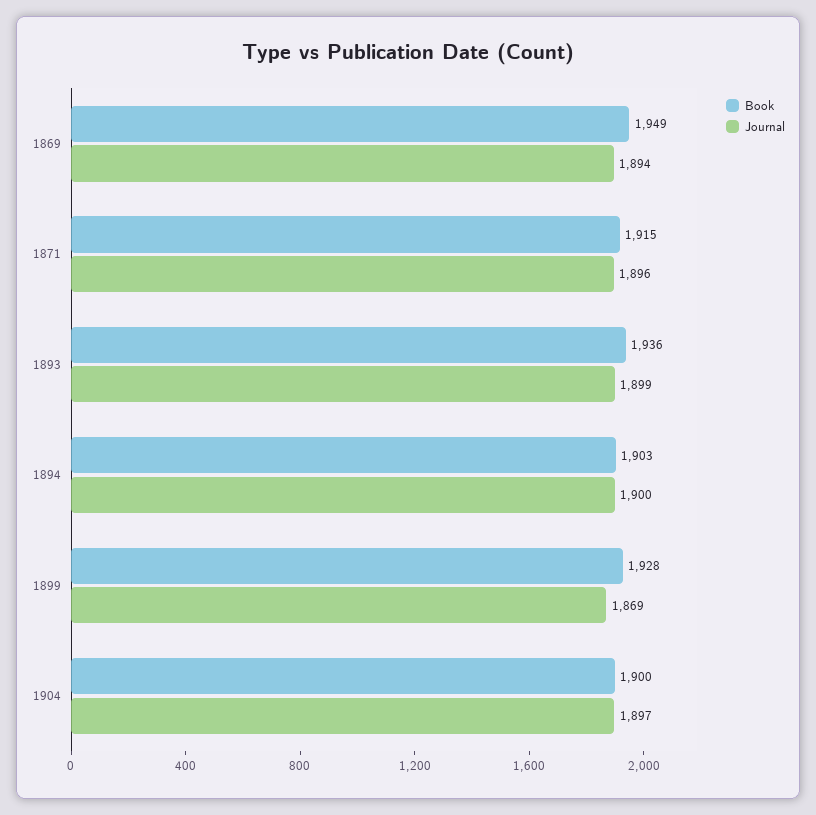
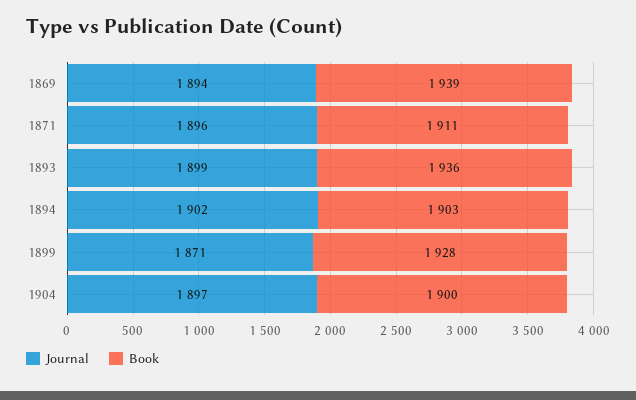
Book, 1869: 1949 -> 1939
Book, 1871: 1915 -> 1911
Journal, 1894: 1900 -> 1902
Journal, 1899: 1869 -> 1871

